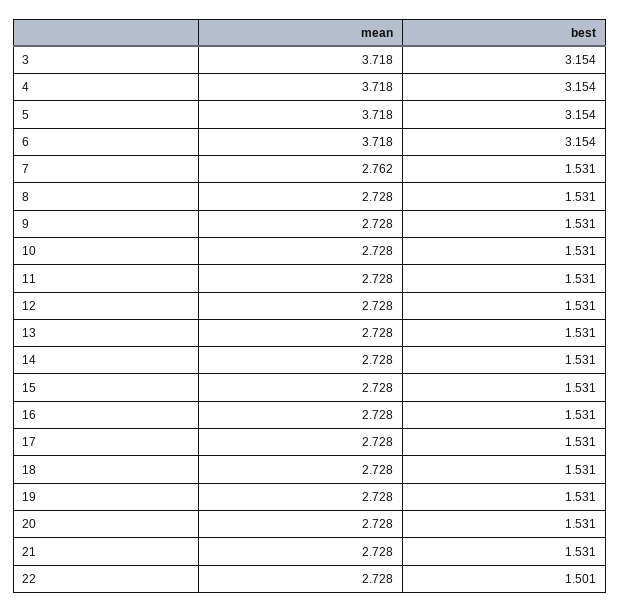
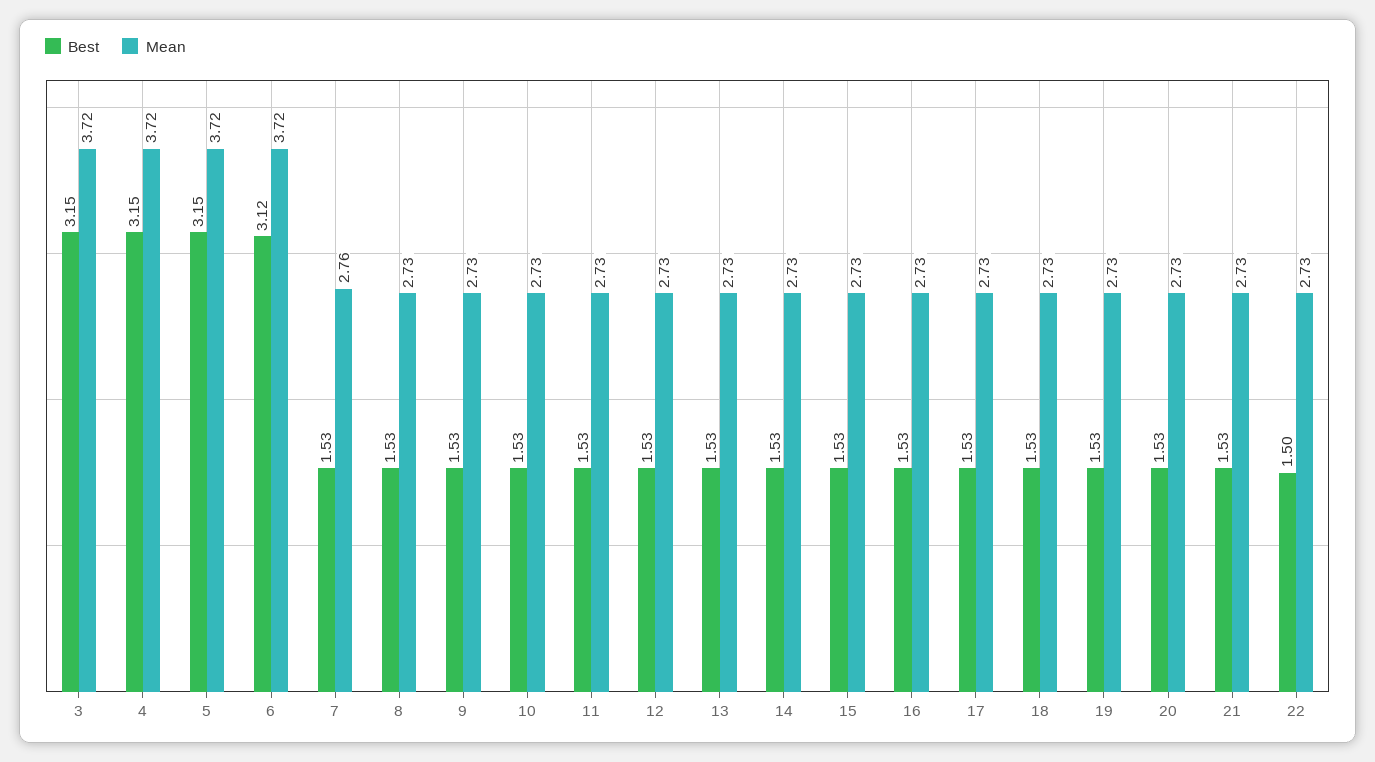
best, 6: 3.154 -> 3.12

